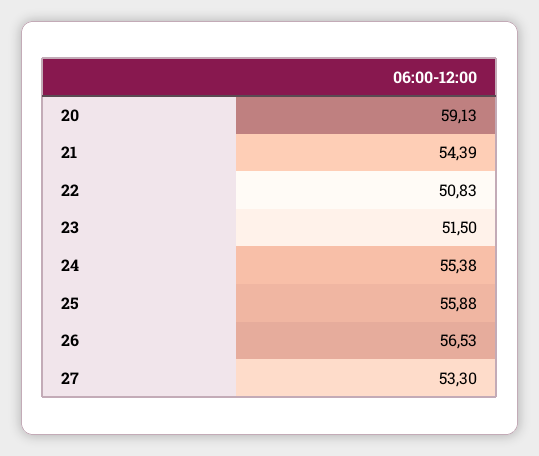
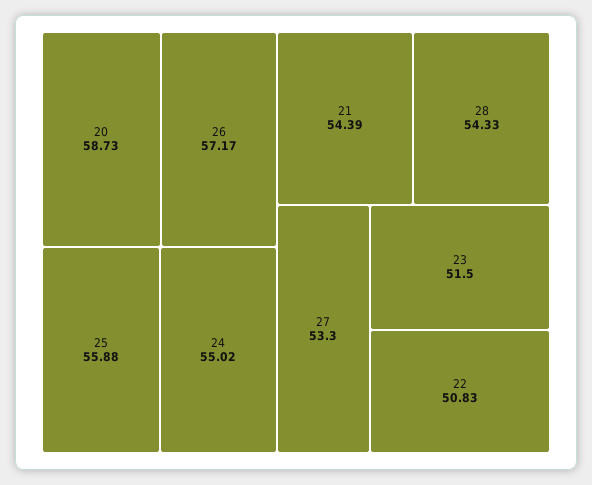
20: 59.13 -> 58.73
24: 55.38 -> 55.02
26: 56.53 -> 57.17
28: none -> 54.33

